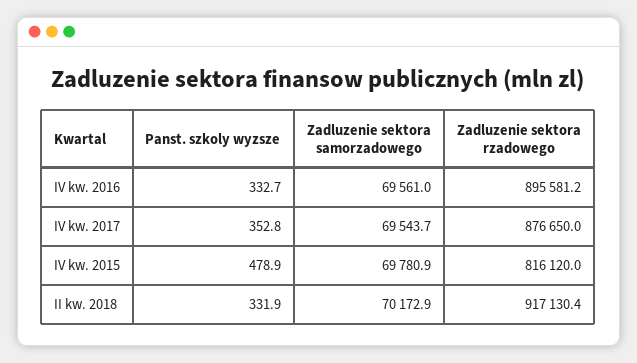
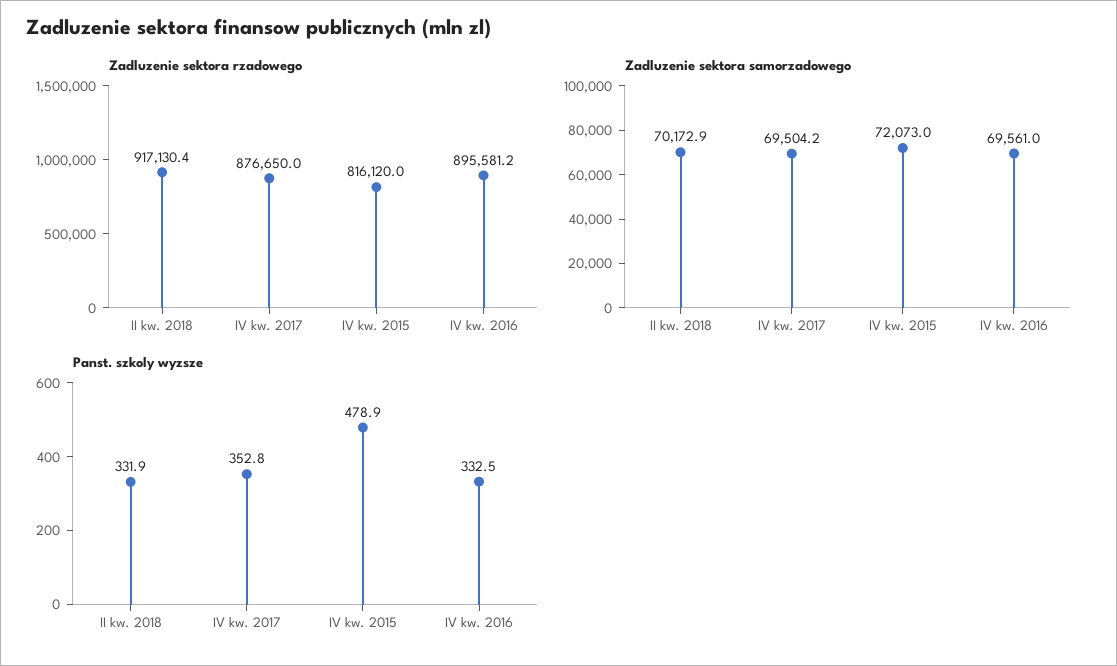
Panst. szkoly wyzsze, IV kw. 2016: 332.7 -> 332.5
Zadluzenie sektora samorzadowego, IV kw. 2017: 69543.7 -> 69504.2
Zadluzenie sektora samorzadowego, IV kw. 2015: 69780.9 -> 72073

